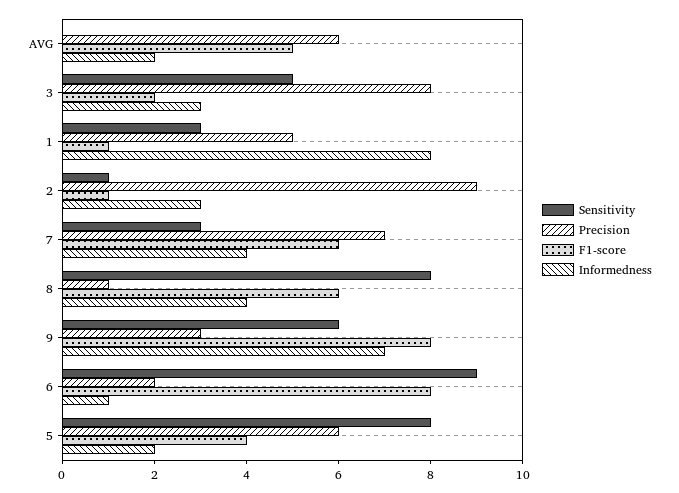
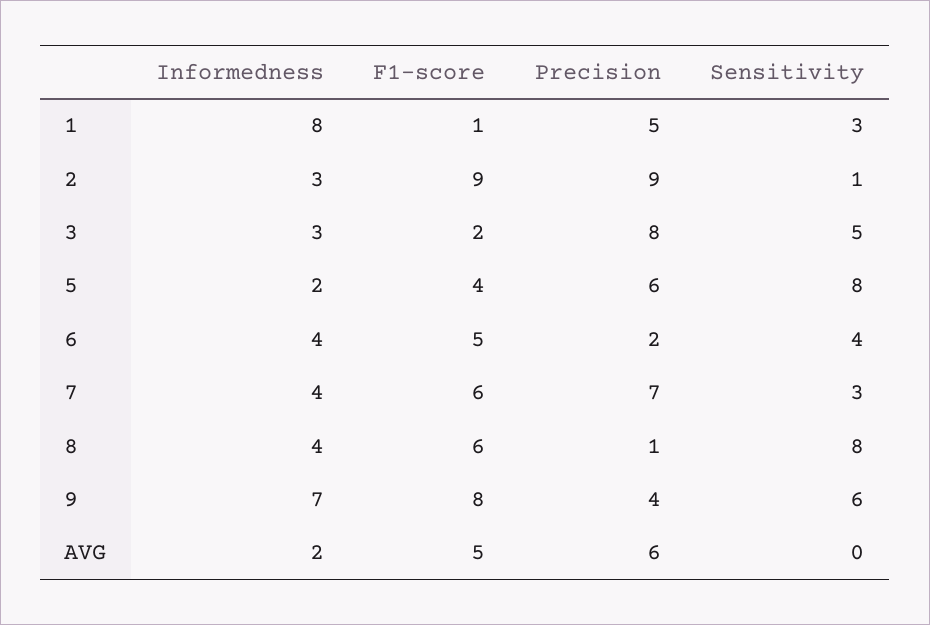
F1-score, 2: 1 -> 9
Precision, 9: 3 -> 4
Sensitivity, 6: 9 -> 4
F1-score, 6: 8 -> 5
Informedness, 6: 1 -> 4

